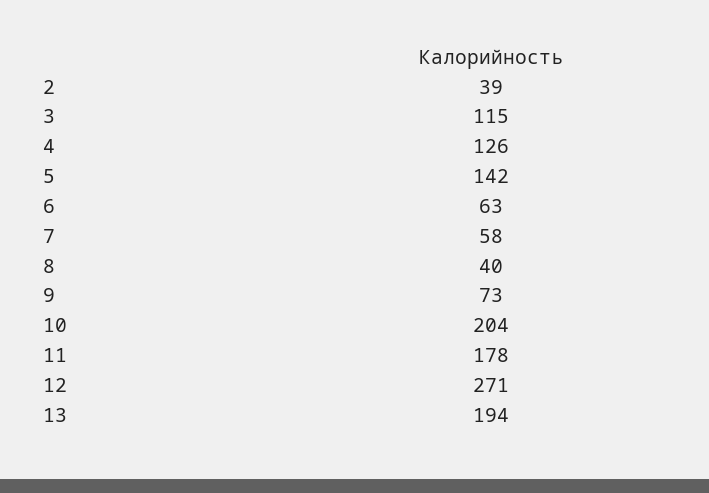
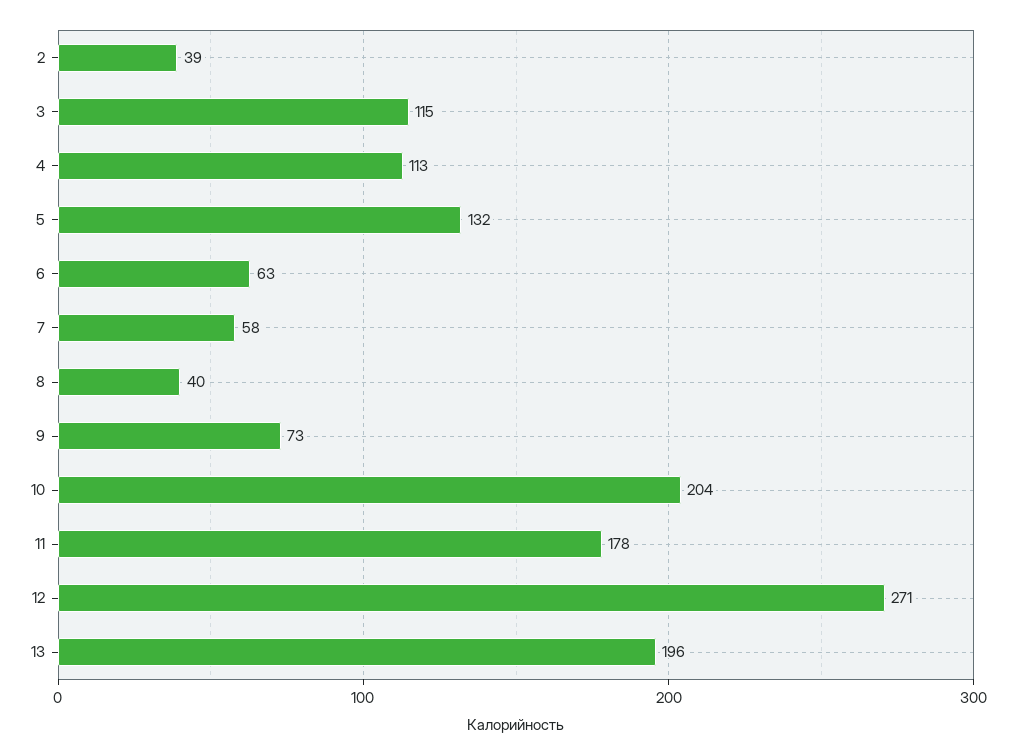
4: 126 -> 113
5: 142 -> 132
13: 194 -> 196

